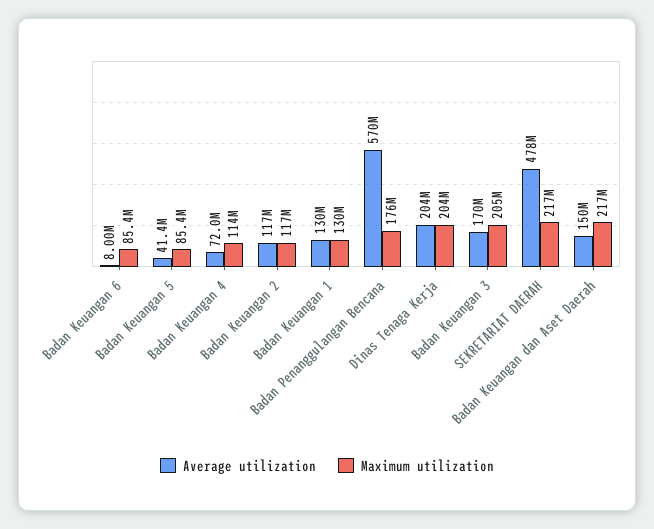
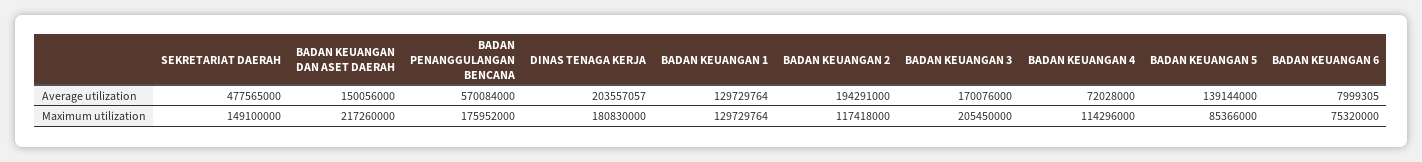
Maximum utilization, Badan Keuangan 6: 85400000 -> 75320000
Average utilization, Badan Keuangan 5: 41400000 -> 139144000
Average utilization, Badan Keuangan 2: 117000000 -> 194291000
Maximum utilization, Dinas Tenaga Kerja: 204000000 -> 180830000
Maximum utilization, SEKRETARIAT DAERAH: 217000000 -> 149100000

